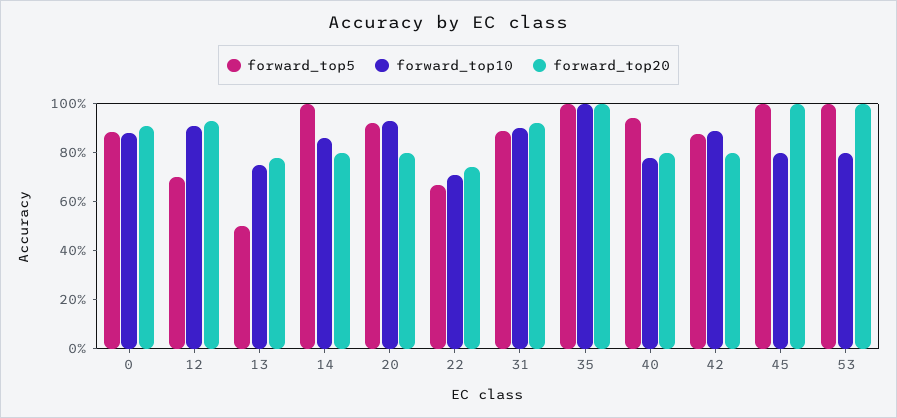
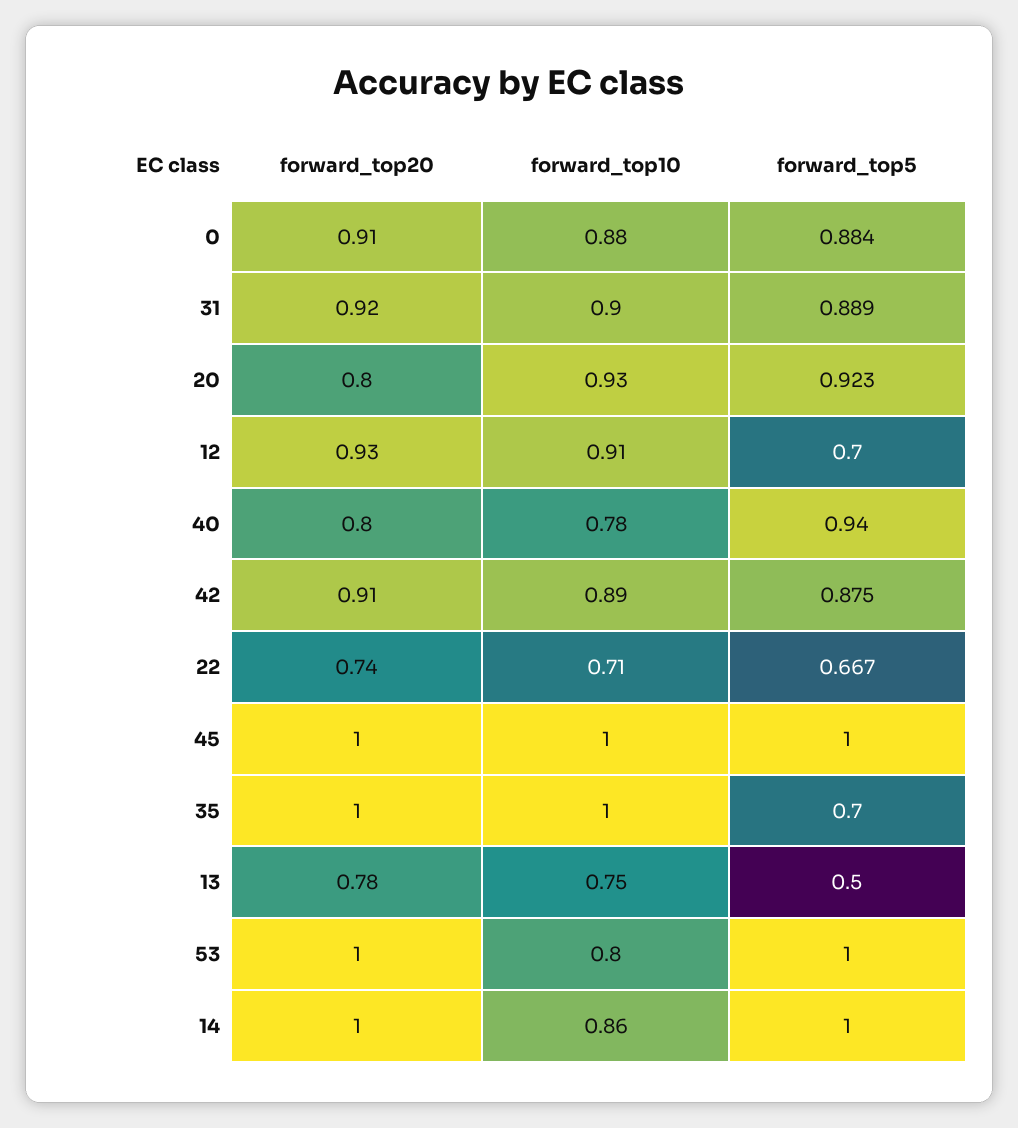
forward_top20, 14: 0.8 -> 1
forward_top5, 35: 1 -> 0.7
forward_top20, 42: 0.8 -> 0.91
forward_top10, 45: 0.8 -> 1

